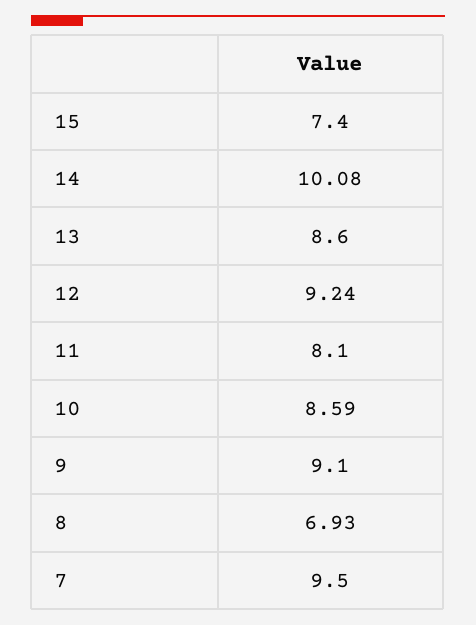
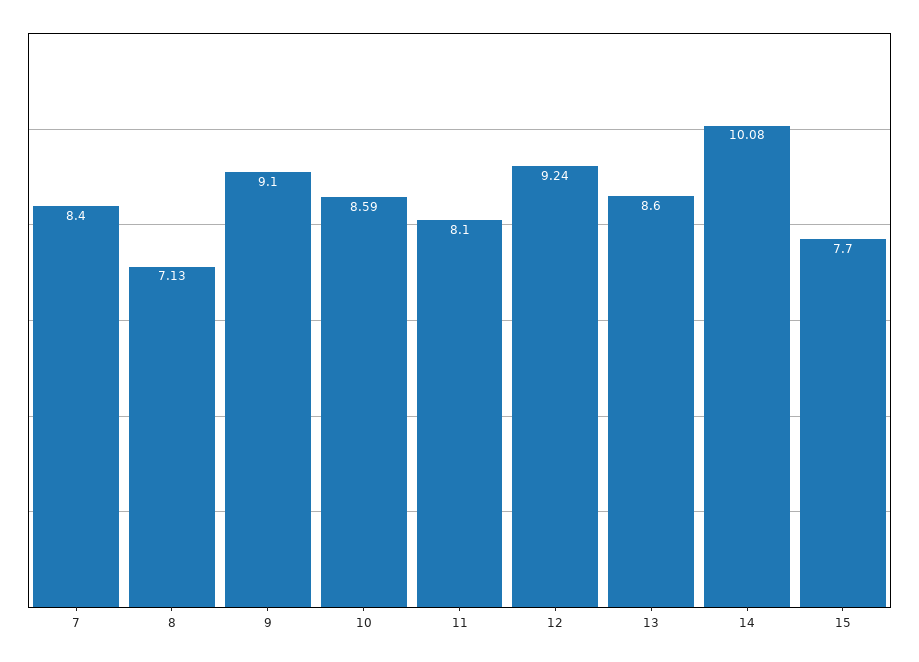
15: 7.4 -> 7.7
8: 6.93 -> 7.13
7: 9.5 -> 8.4

